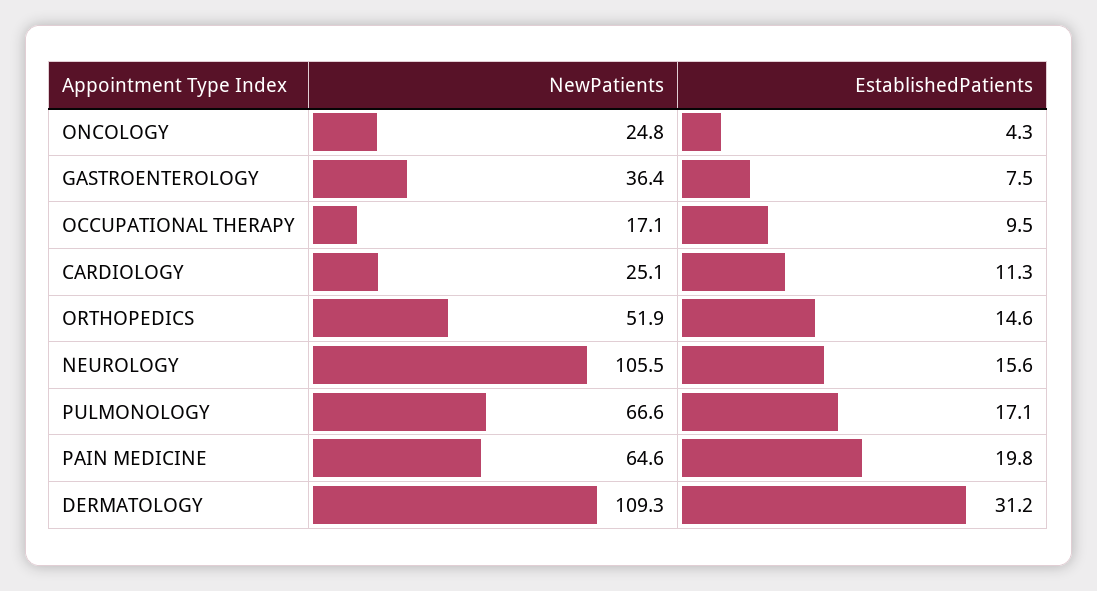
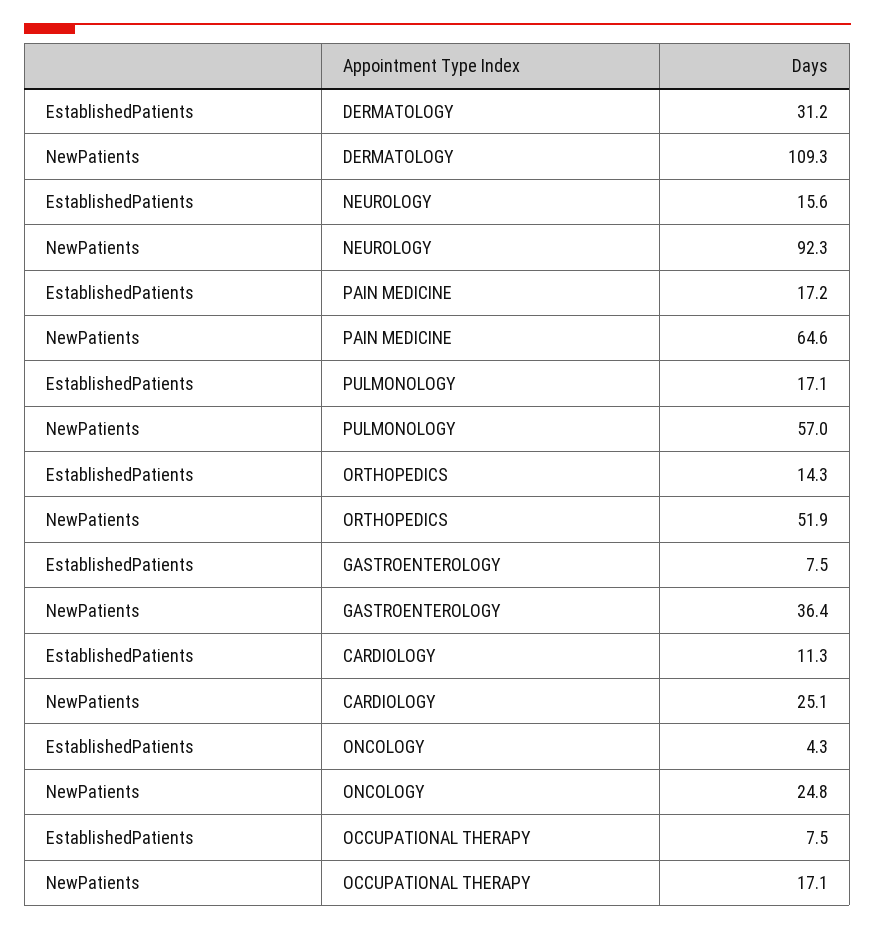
EstablishedPatients, OCCUPATIONAL THERAPY: 9.5 -> 7.5
EstablishedPatients, ORTHOPEDICS: 14.6 -> 14.3
NewPatients, NEUROLOGY: 105.5 -> 92.3
NewPatients, PULMONOLOGY: 66.6 -> 57
EstablishedPatients, PAIN MEDICINE: 19.8 -> 17.2

